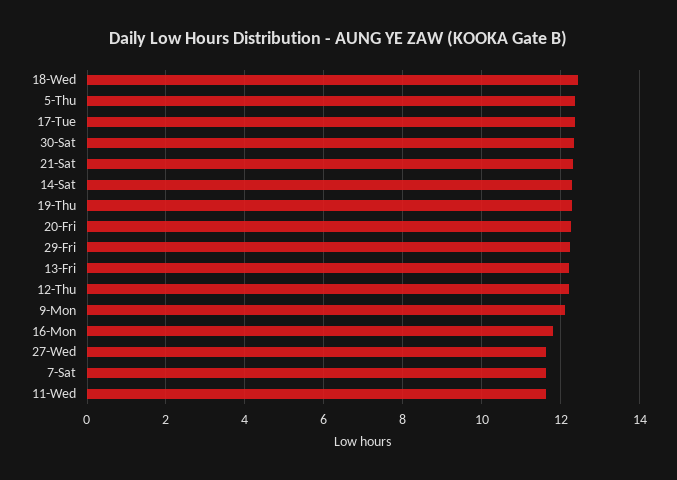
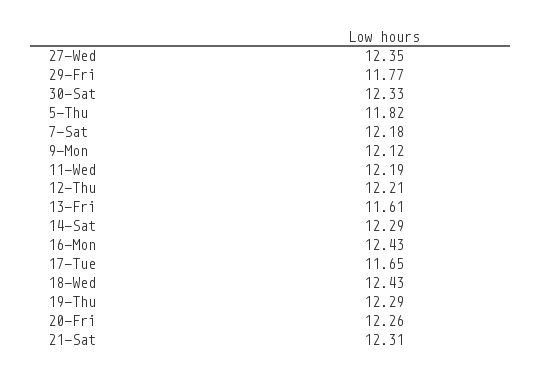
5-Thu: 12.4 -> 11.82
17-Tue: 12.4 -> 11.65
29-Fri: 12.2 -> 11.77
13-Fri: 12.2 -> 11.61
16-Mon: 11.8 -> 12.43
27-Wed: 11.6 -> 12.35
7-Sat: 11.6 -> 12.18
11-Wed: 11.6 -> 12.19

